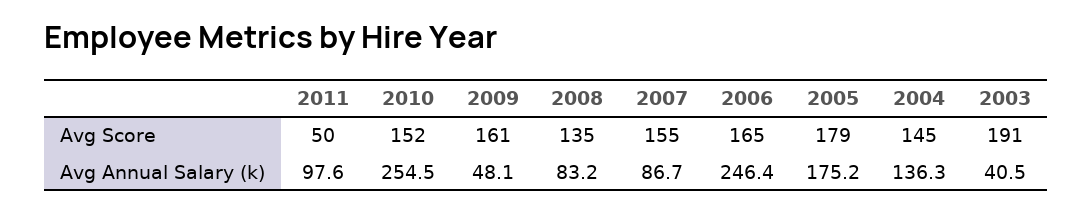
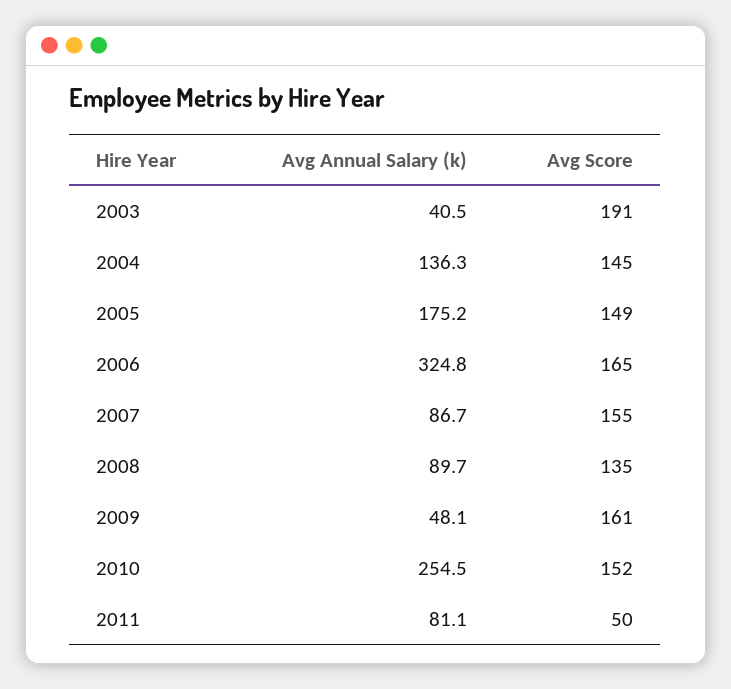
2005, Avg Score: 179 -> 149
2011, Avg Annual Salary (k): 97.6 -> 81.1
2008, Avg Annual Salary (k): 83.2 -> 89.7
2006, Avg Annual Salary (k): 246.4 -> 324.8

